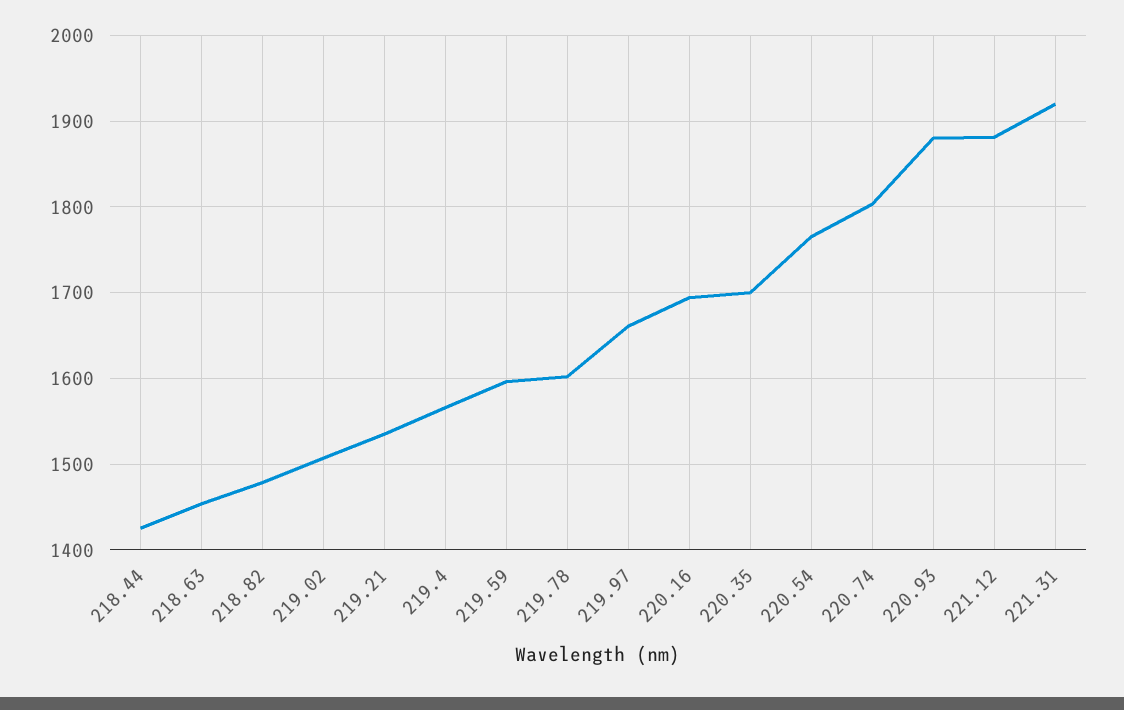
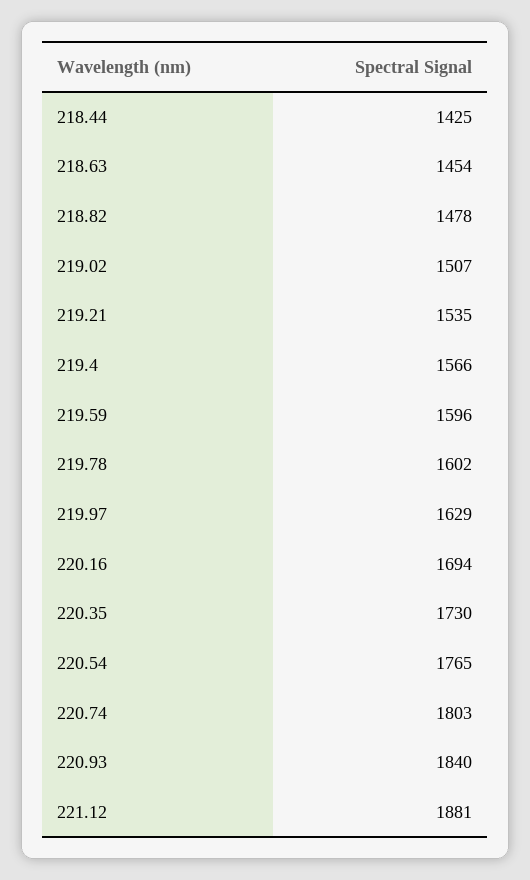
219.97: 1660 -> 1629
220.35: 1700 -> 1730
220.93: 1880 -> 1840
221.31: 1920 -> none

